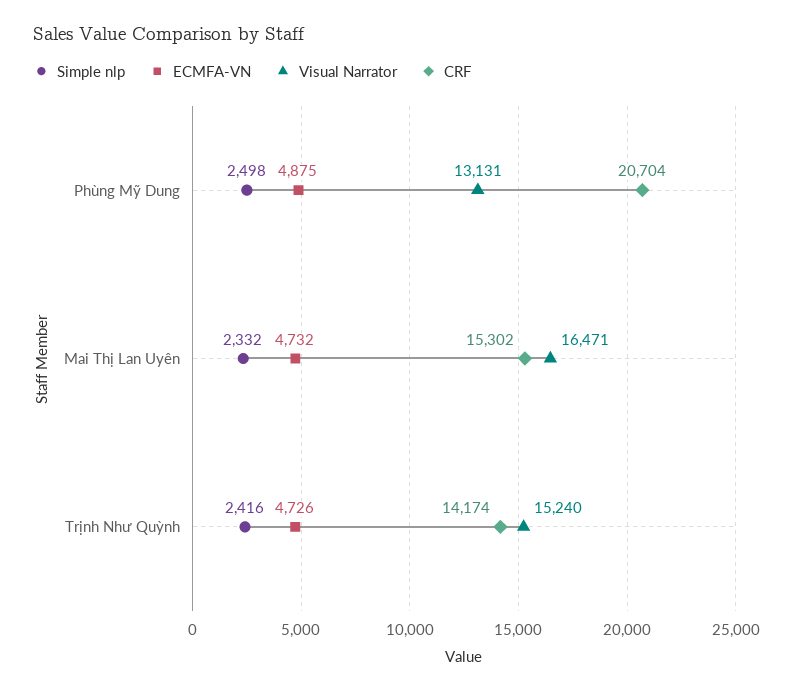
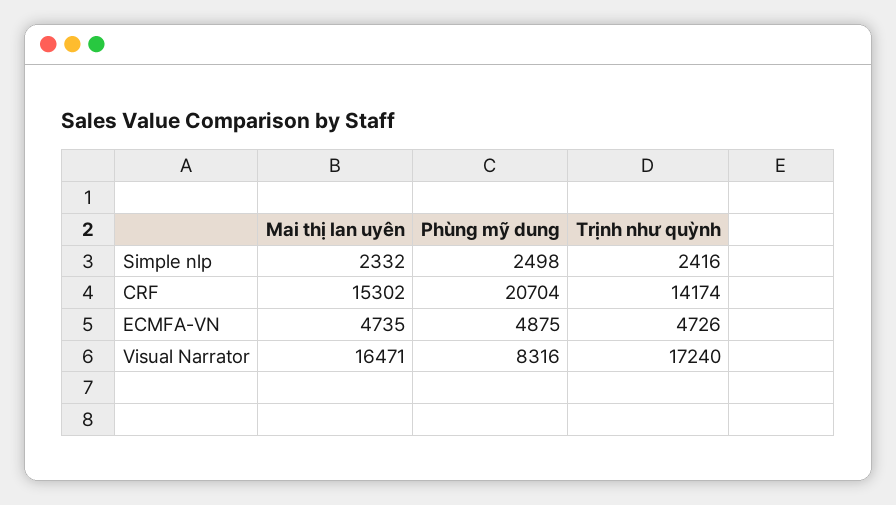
Visual Narrator, Phùng Mỹ Dung: 13131 -> 8316
ECMFA-VN, Mai Thị Lan Uyên: 4732 -> 4735
Visual Narrator, Trịnh Như Quỳnh: 15240 -> 17240

